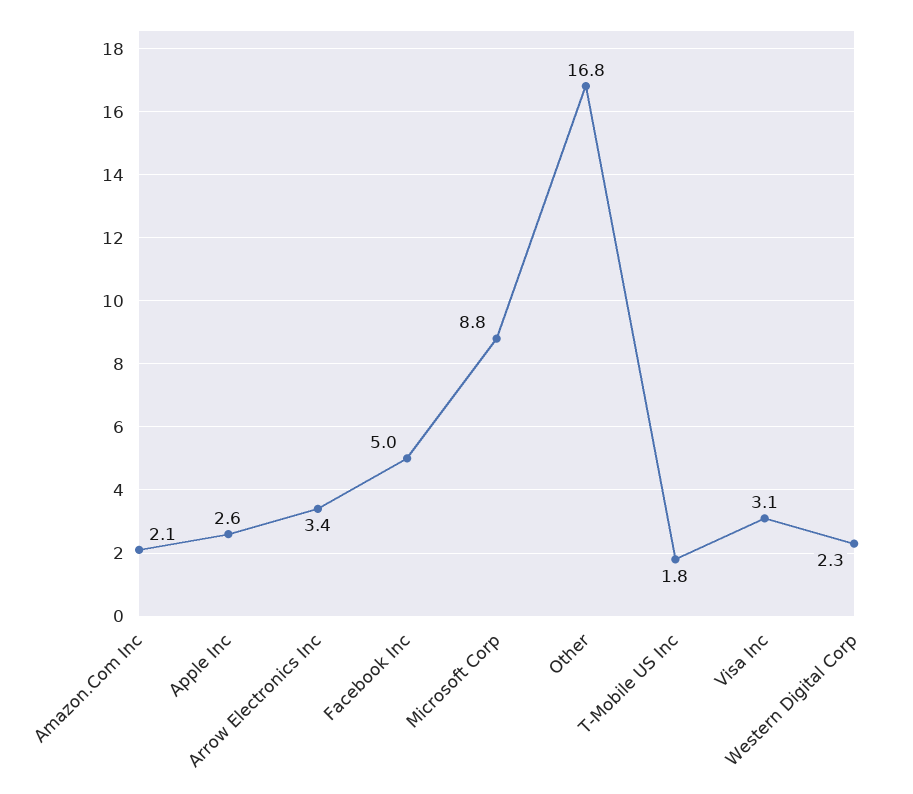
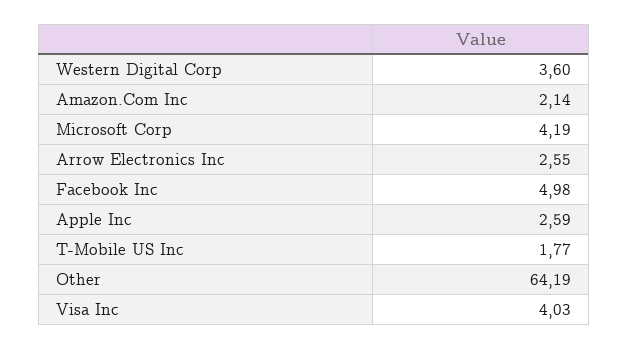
Arrow Electronics Inc: 3.4 -> 2.55
Microsoft Corp: 8.8 -> 4.19
Other: 16.8 -> 64.19
Visa Inc: 3.1 -> 4.03
Western Digital Corp: 2.3 -> 3.6

